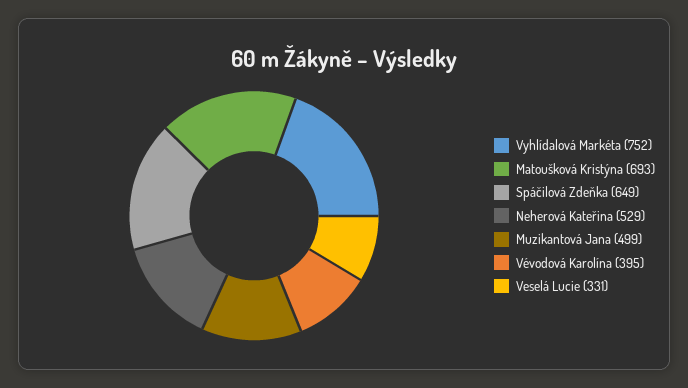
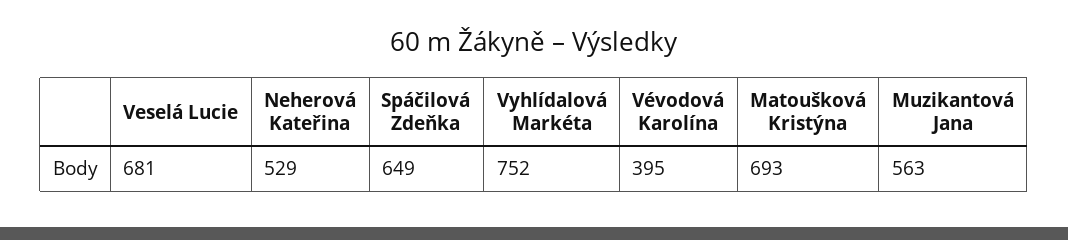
Muzikantová Jana: 499 -> 563
Veselá Lucie: 331 -> 681

